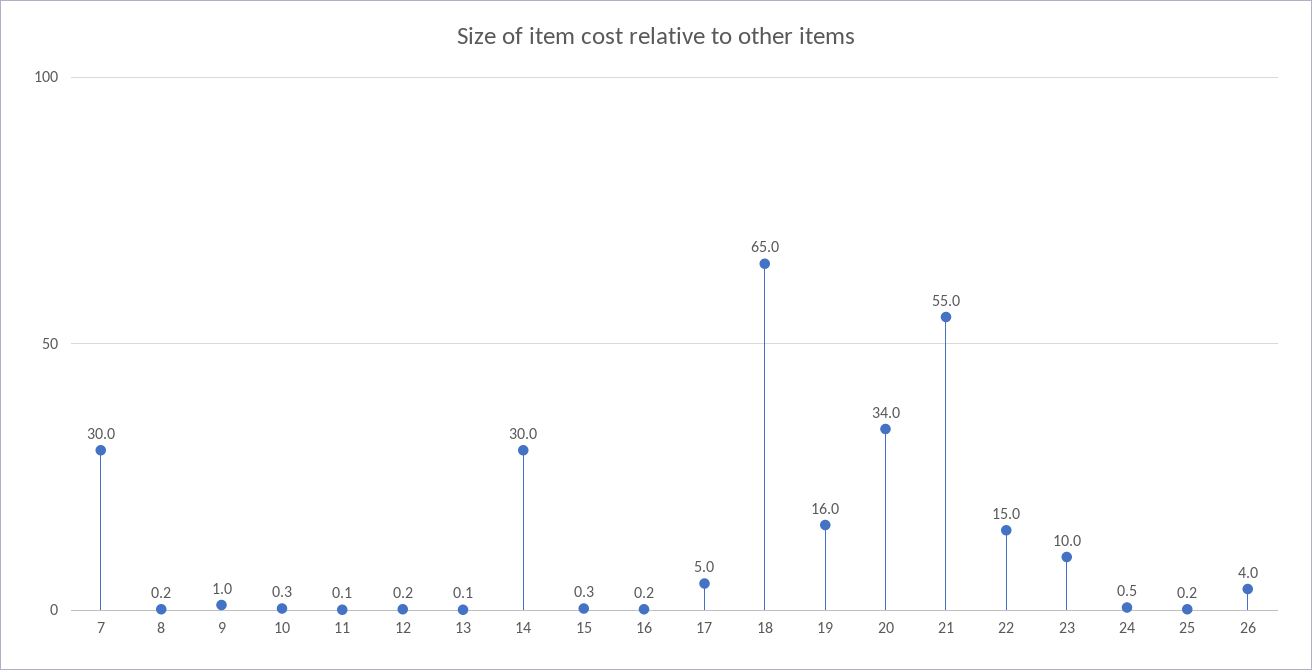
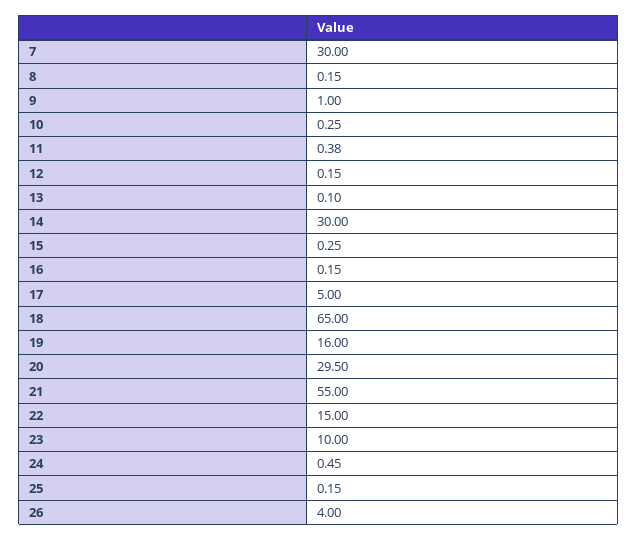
11: 0.1 -> 0.38
20: 34 -> 29.5

